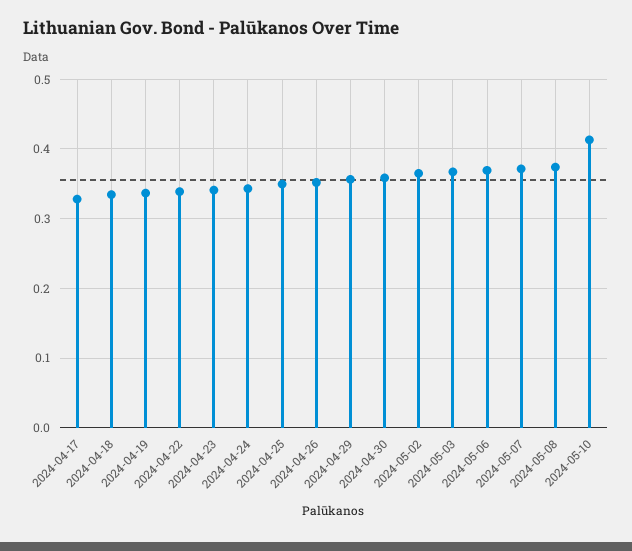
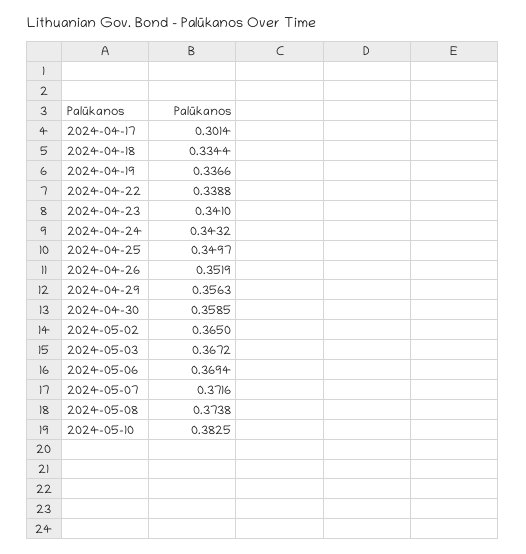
2024-04-17: 0.33 -> 0.3014
2024-05-10: 0.41 -> 0.3825

